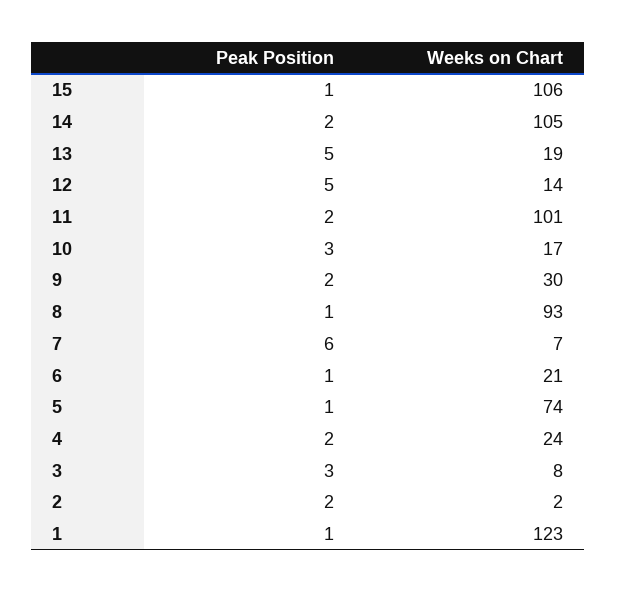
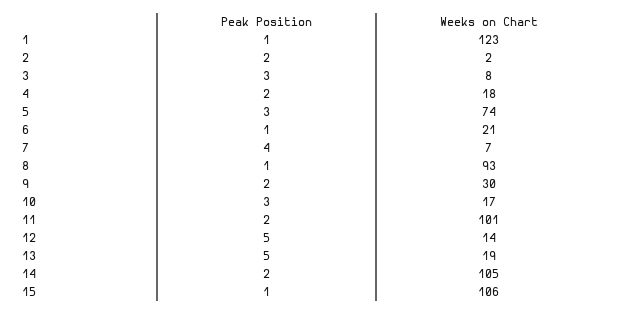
Peak Position, 7: 6 -> 4
Peak Position, 5: 1 -> 3
Weeks on Chart, 4: 24 -> 18

